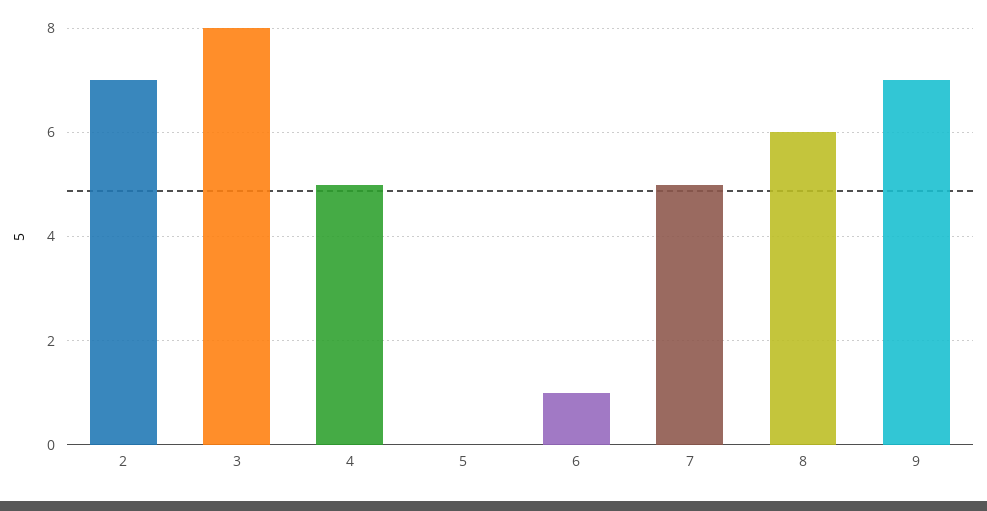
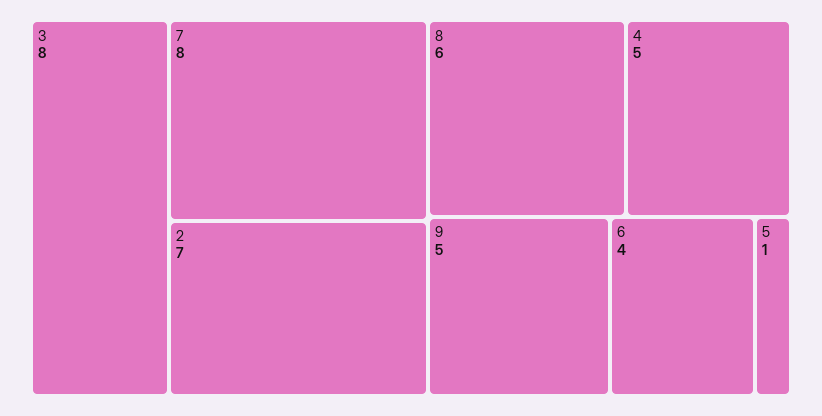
5: 0 -> 1
6: 1 -> 4
7: 5 -> 8
9: 7 -> 5

